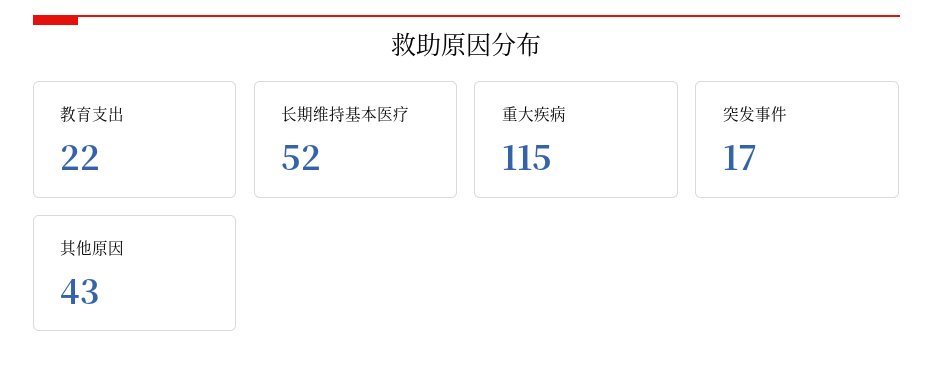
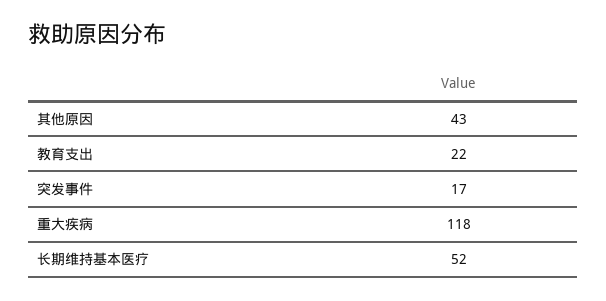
重大疾病: 115 -> 118

